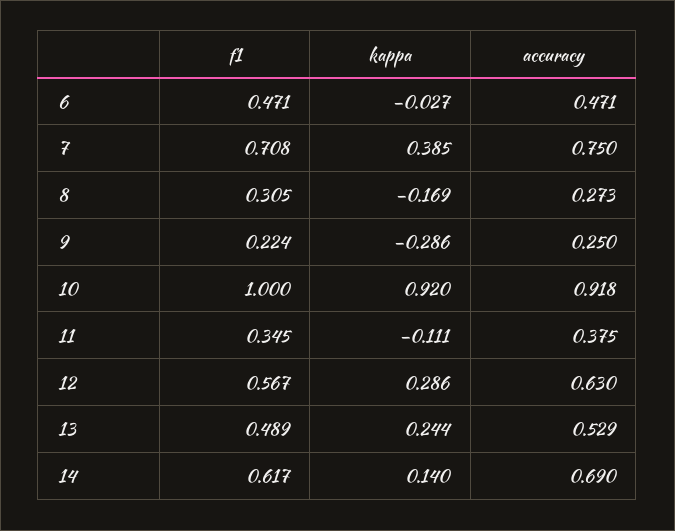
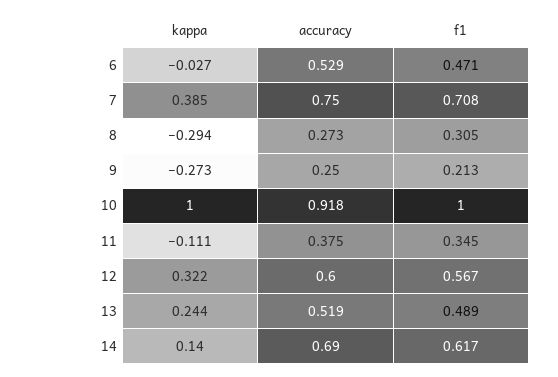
accuracy, 6: 0.471 -> 0.529
kappa, 8: -0.169 -> -0.294
f1, 9: 0.224 -> 0.213
kappa, 9: -0.286 -> -0.273
kappa, 10: 0.92 -> 1
kappa, 12: 0.286 -> 0.322
accuracy, 12: 0.63 -> 0.6
accuracy, 13: 0.529 -> 0.519

